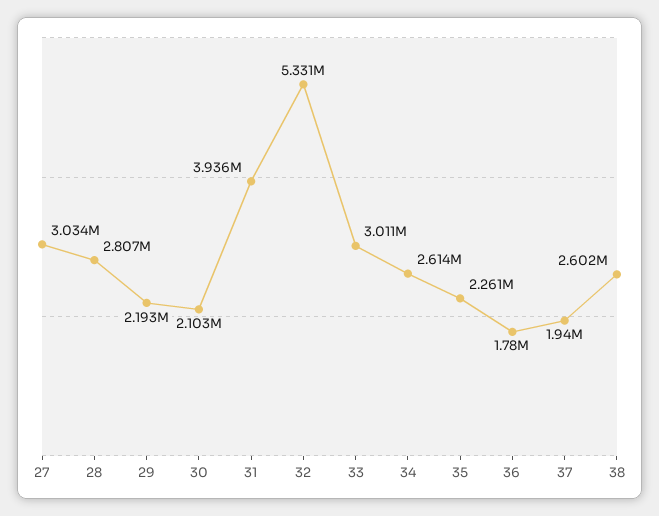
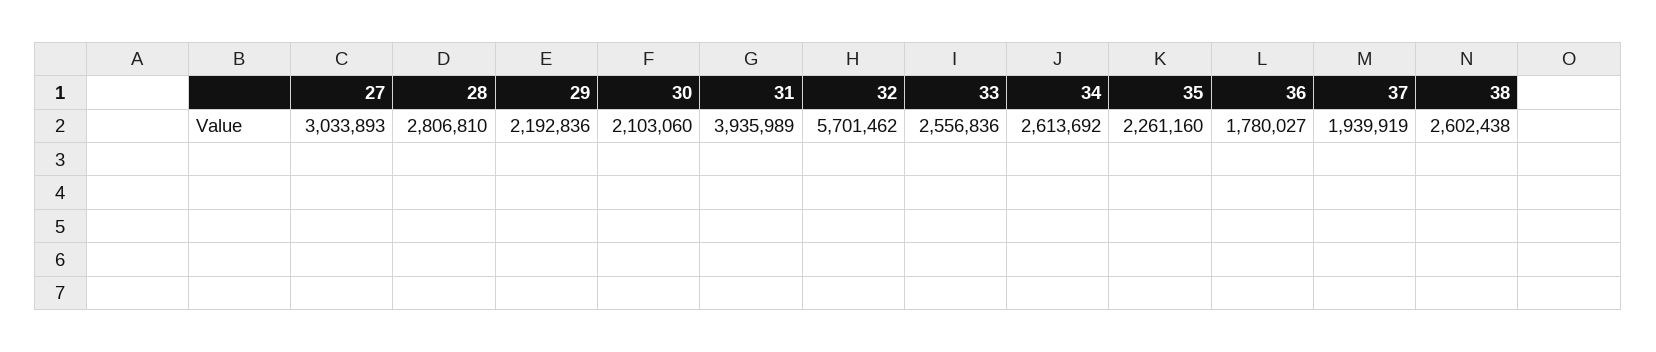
32: 5331000 -> 5701462
33: 3011000 -> 2556836

